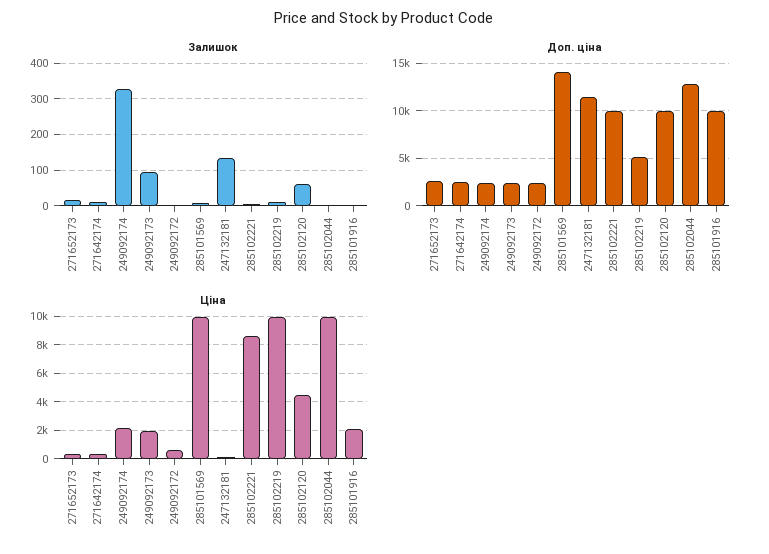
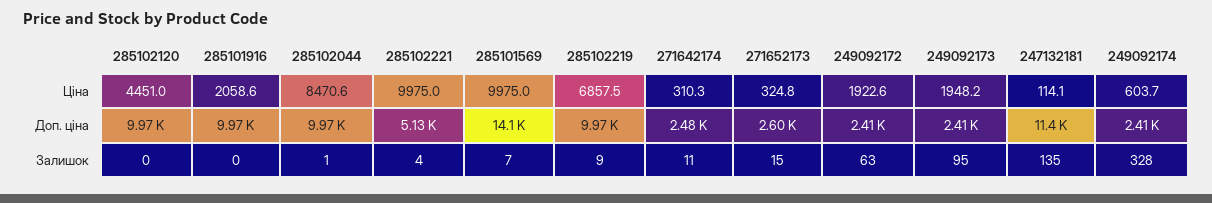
Залишок, 249092172: 0 -> 63
Залишок, 285102120: 60 -> 0
Доп. ціна, 285102221: 10000 -> 5130
Доп. ціна, 285102219: 5000 -> 9970
Доп. ціна, 285102044: 13000 -> 9970
Ціна, 249092174: 2000 -> 603.7
Ціна, 249092172: 500 -> 1922.6
Ціна, 285102221: 8500 -> 9975
Ціна, 285102219: 10000 -> 6857.5
Ціна, 285102044: 10000 -> 8470.6

